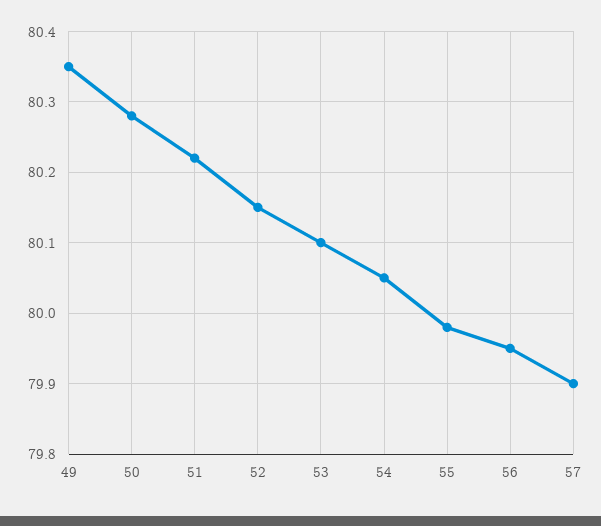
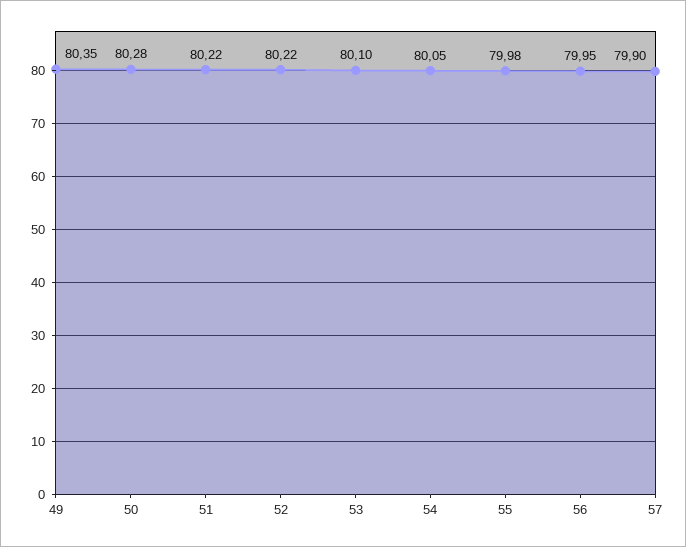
52: 80.15 -> 80.22

